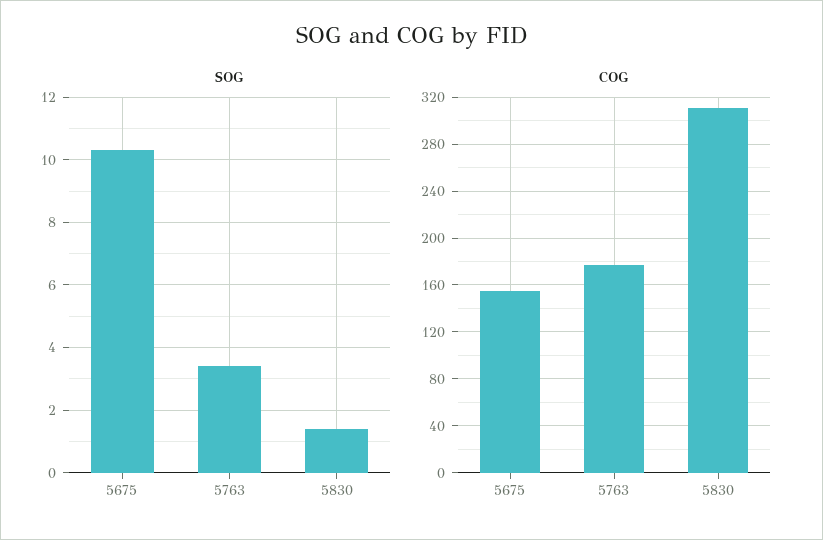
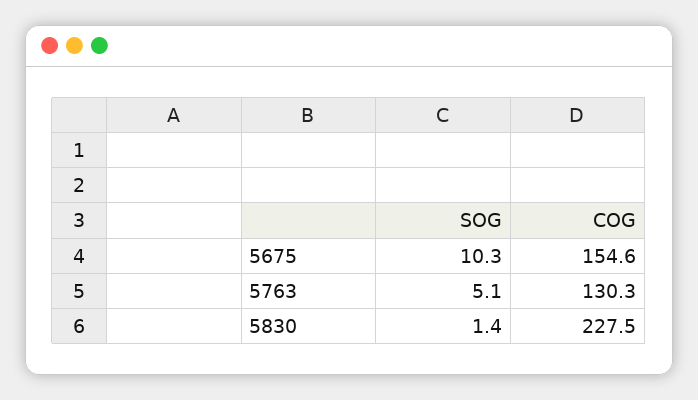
SOG, 5763: 3.5 -> 5.1
COG, 5763: 180 -> 130.3
COG, 5830: 310 -> 227.5

